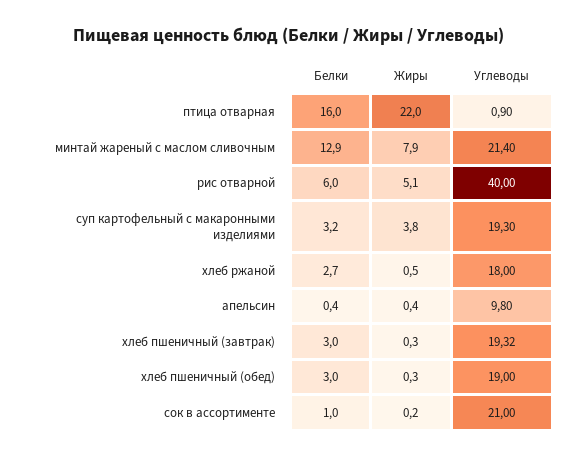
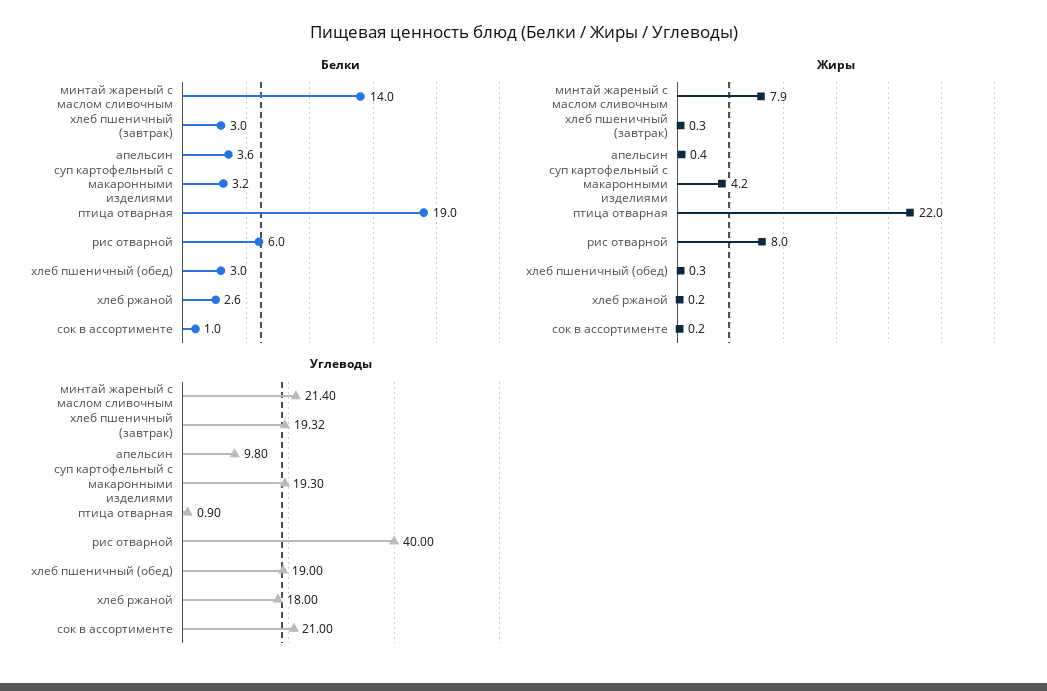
Белки, птица отварная: 16 -> 19
Белки, минтай жареный с маслом сливочным: 12.9 -> 14
Жиры, рис отварной: 5.1 -> 8
Жиры, суп картофельный с макаронными изделиями: 3.8 -> 4.2
Белки, хлеб ржаной: 2.7 -> 2.6
Жиры, хлеб ржаной: 0.5 -> 0.2
Белки, апельсин: 0.4 -> 3.6

